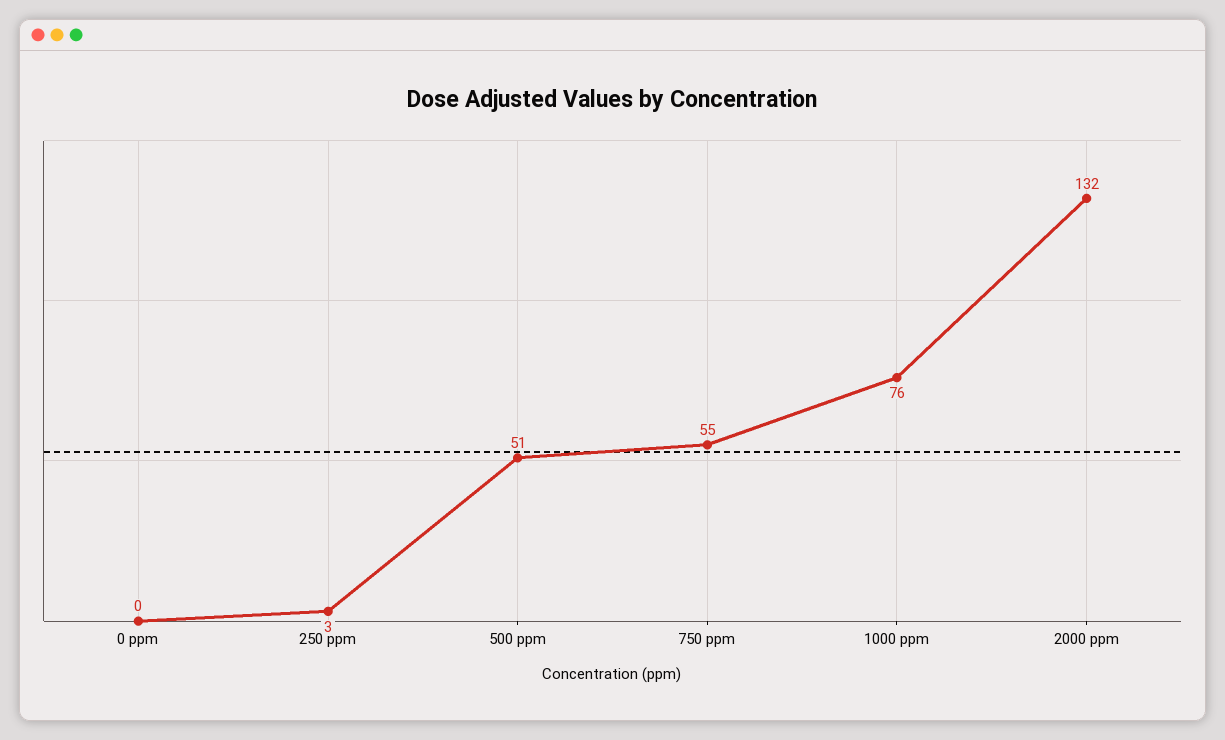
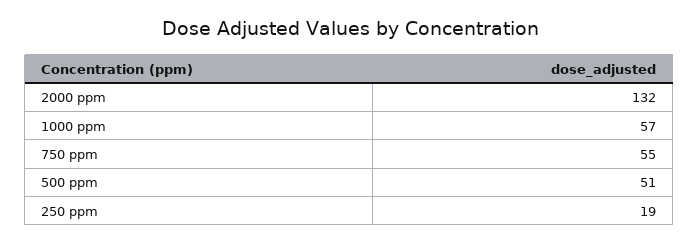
0 ppm: 0 -> none
250 ppm: 3 -> 19
1000 ppm: 76 -> 57

